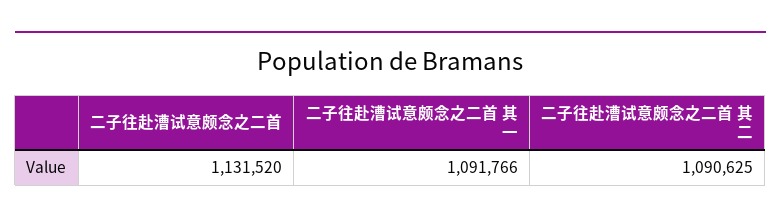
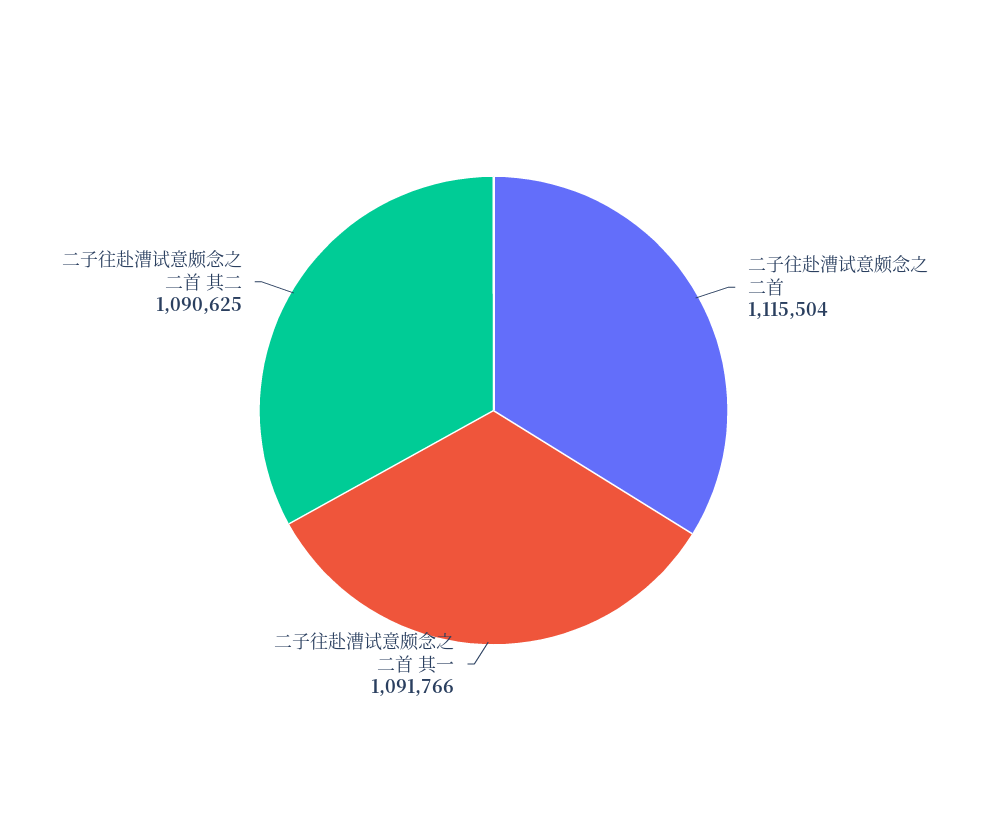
二子往赴漕试意颇念之二首: 1131520 -> 1115504

